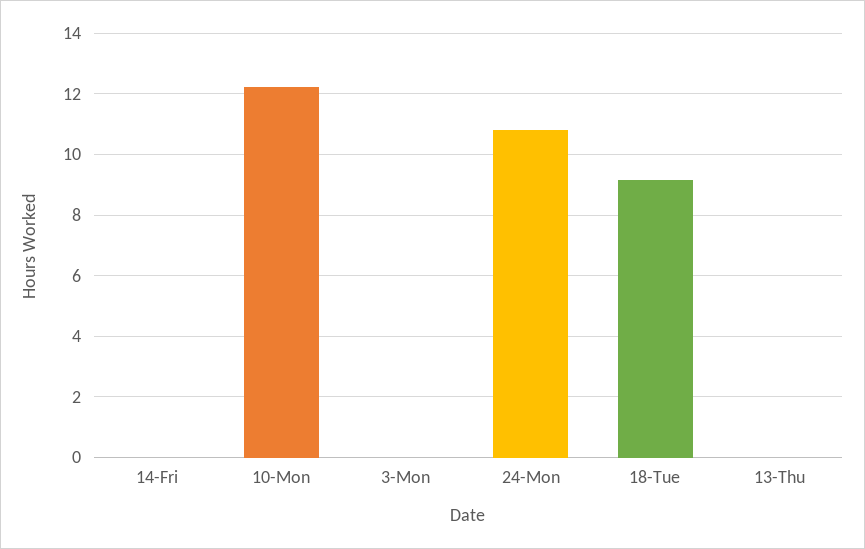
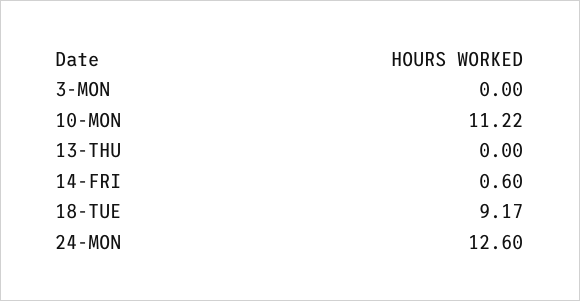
14-Fri: 0 -> 0.6
10-Mon: 12.2 -> 11.22
24-Mon: 10.8 -> 12.6

